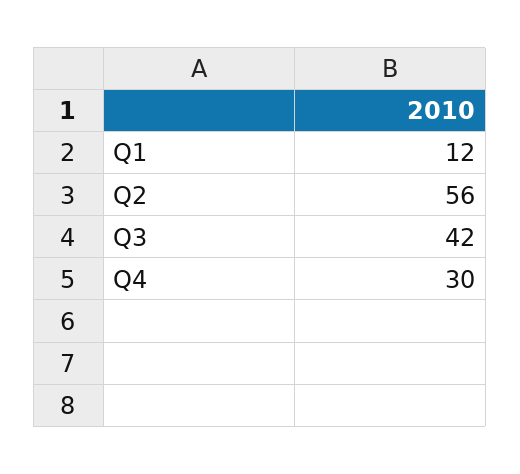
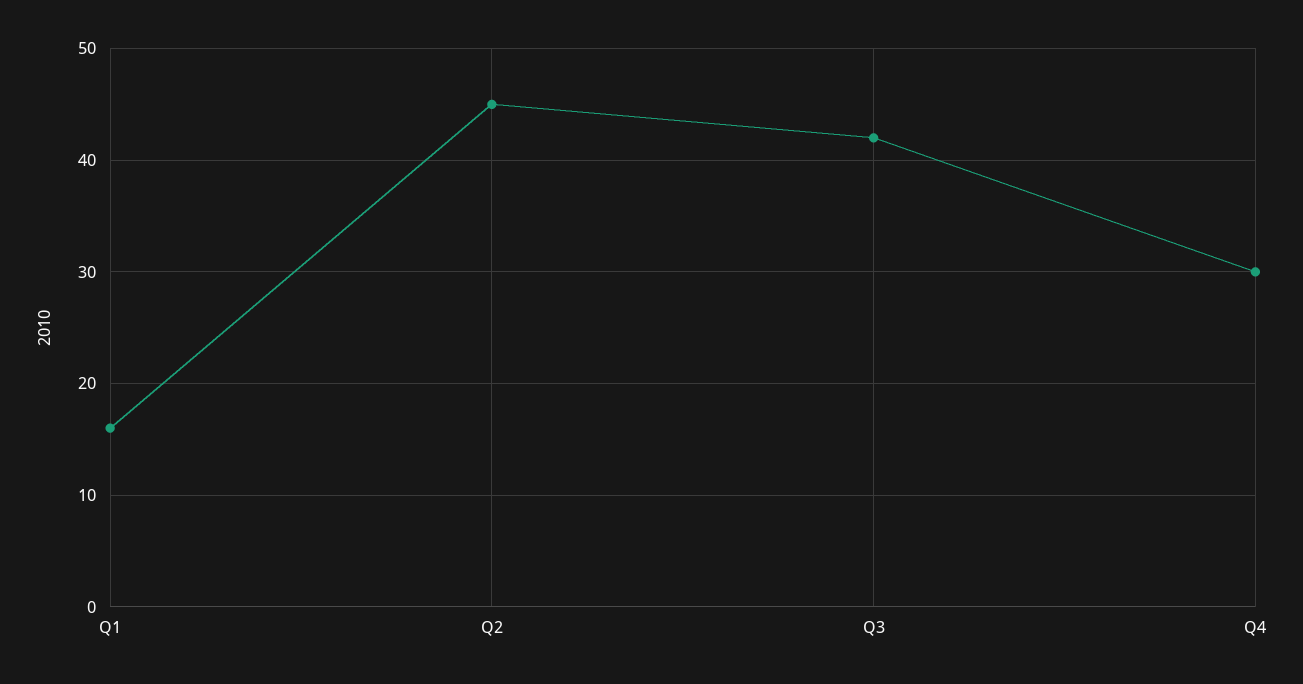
Q1: 12 -> 16
Q2: 56 -> 45

